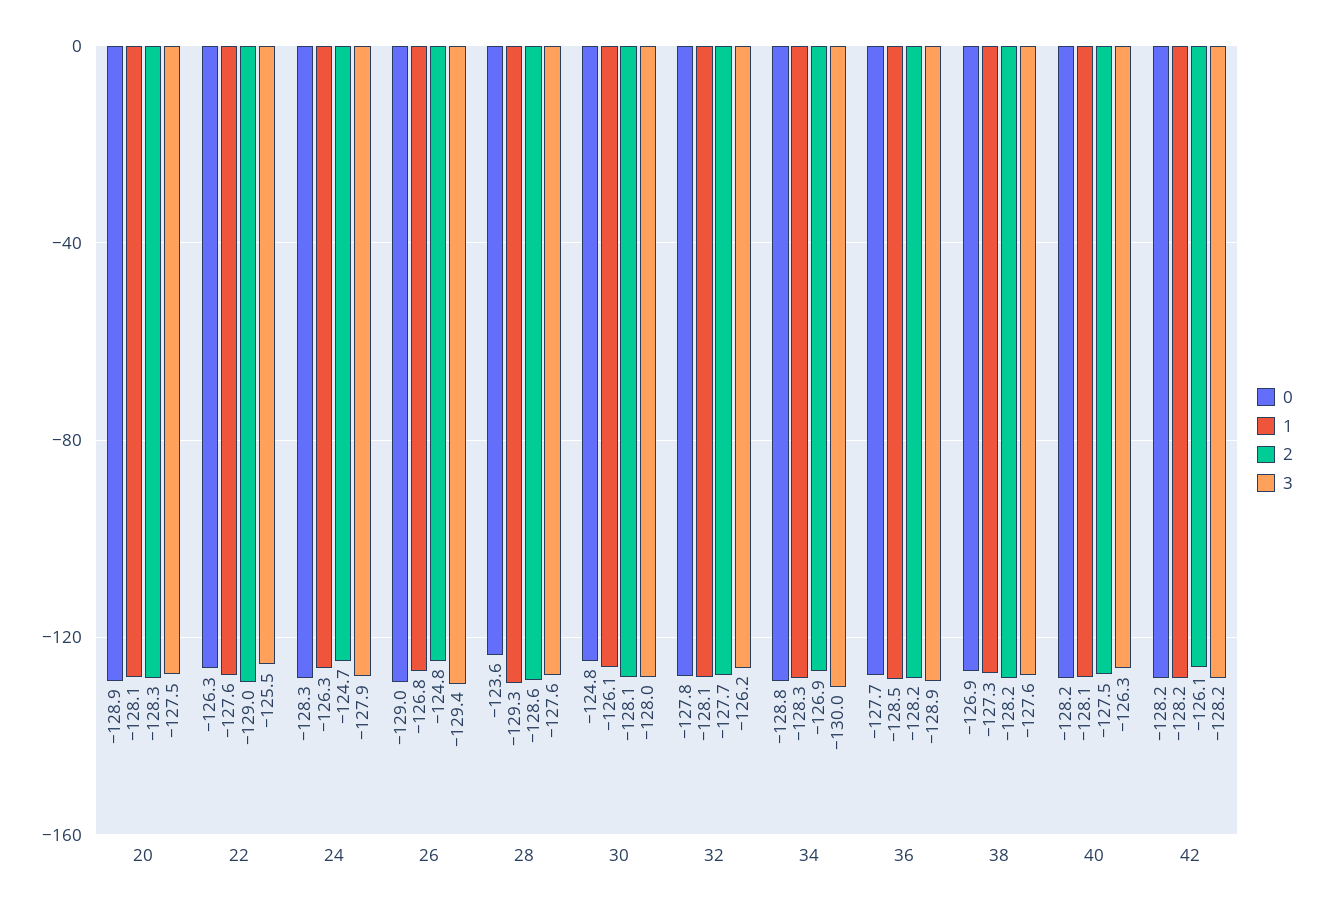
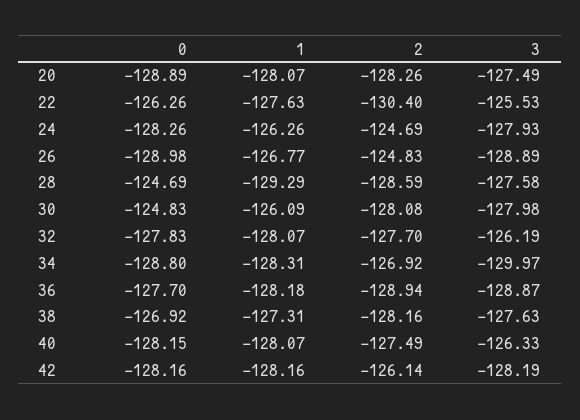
2, 22: -129 -> -130.4
3, 26: -129.4 -> -128.89
0, 28: -123.6 -> -124.69
1, 36: -128.5 -> -128.18
2, 36: -128.2 -> -128.94

